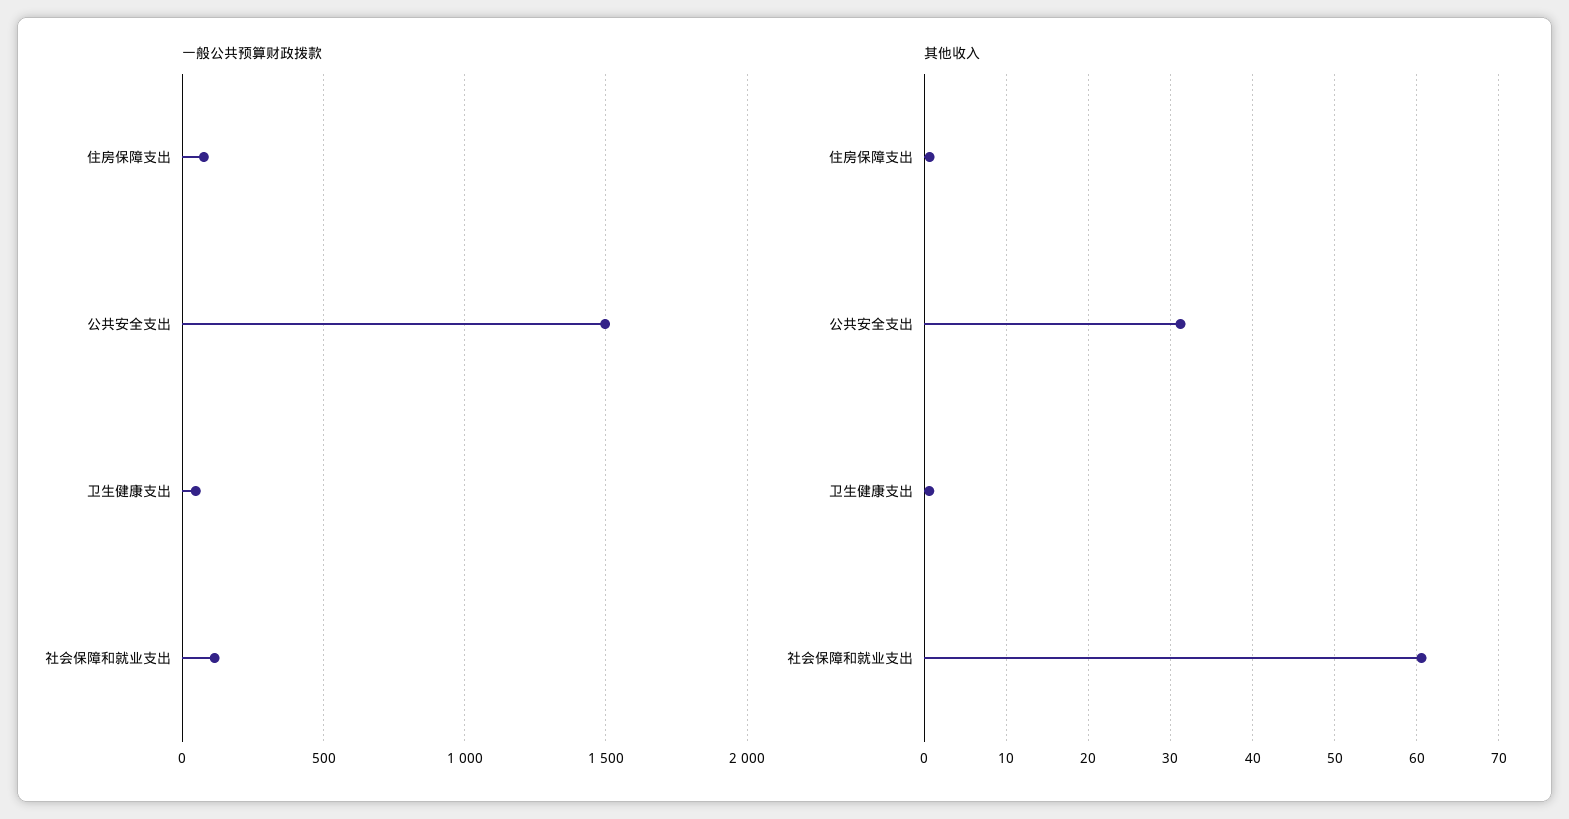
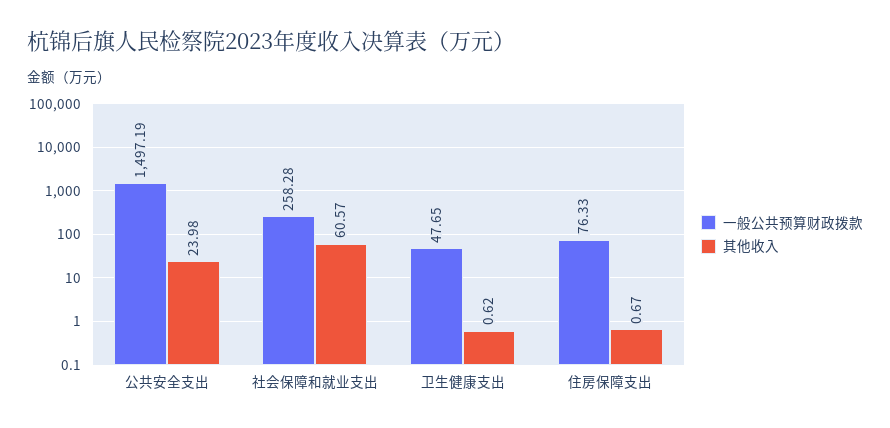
一般公共预算财政拨款, 社会保障和就业支出: 100 -> 258.28
其他收入, 公共安全支出: 31 -> 23.98

